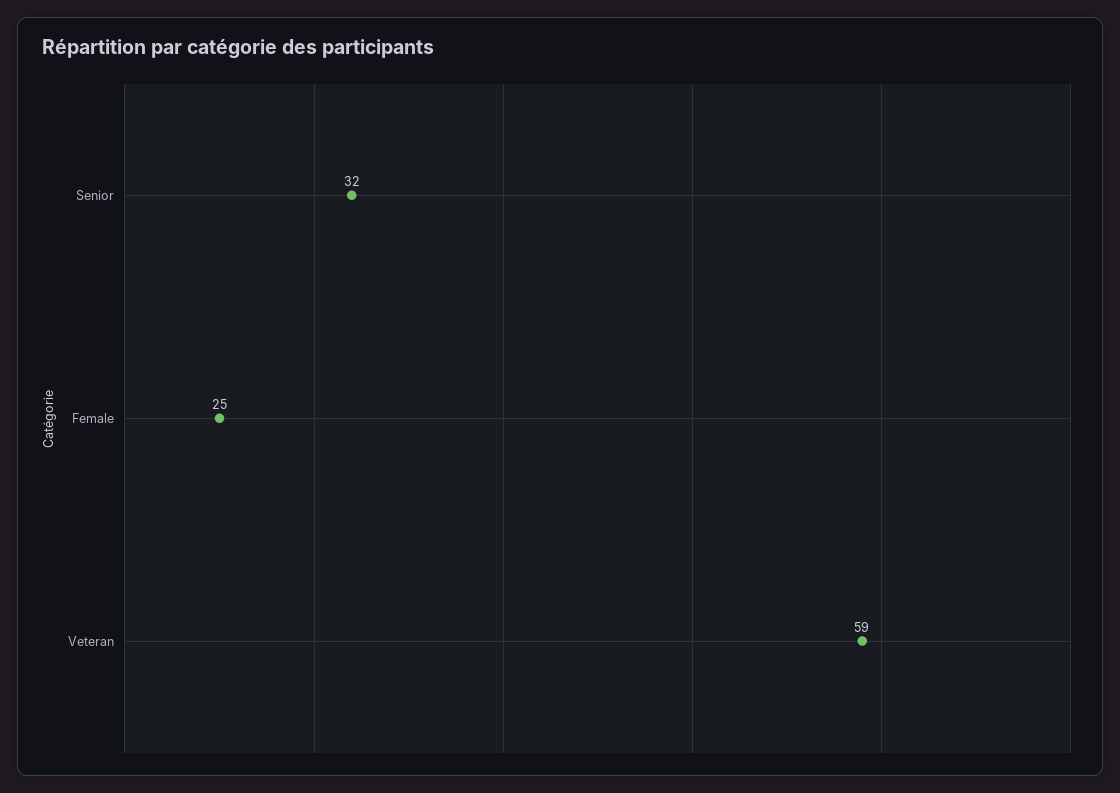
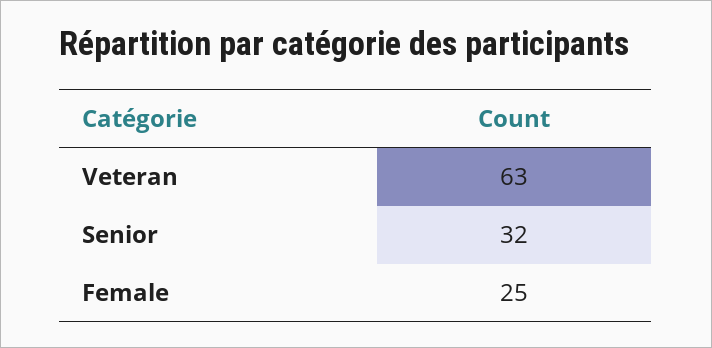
Veteran: 59 -> 63

